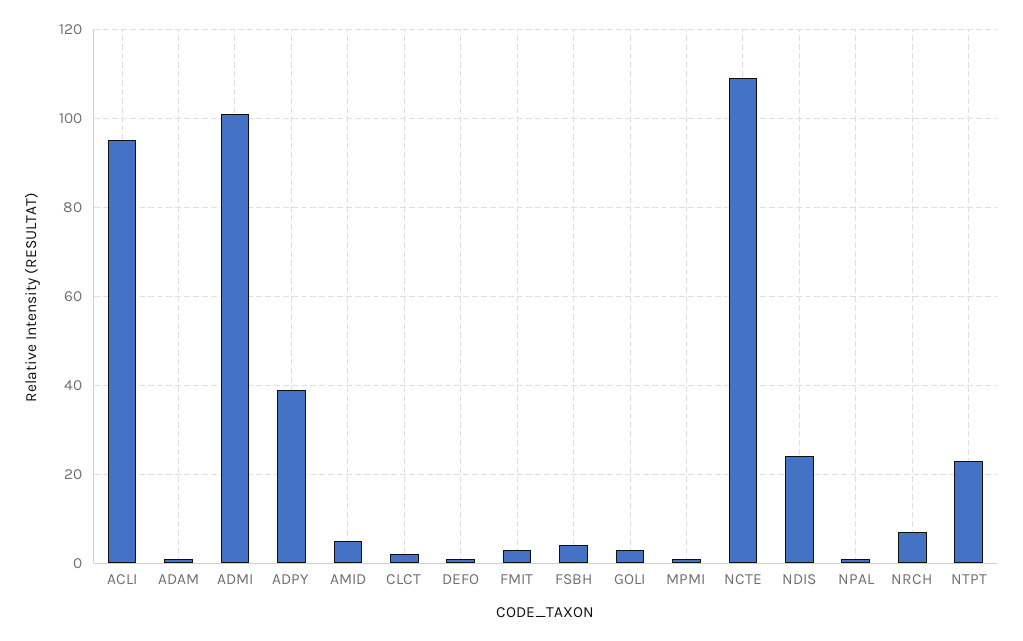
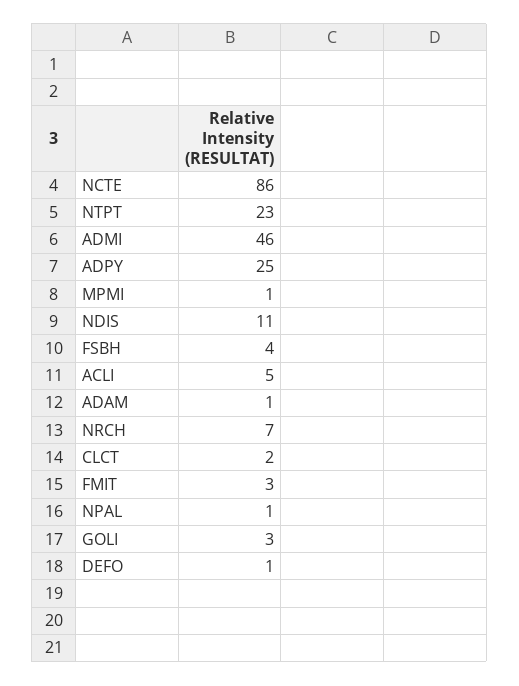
ACLI: 95 -> 5
ADMI: 100 -> 46
ADPY: 40 -> 25
AMID: 5 -> none
NCTE: 110 -> 86
NDIS: 25 -> 11

